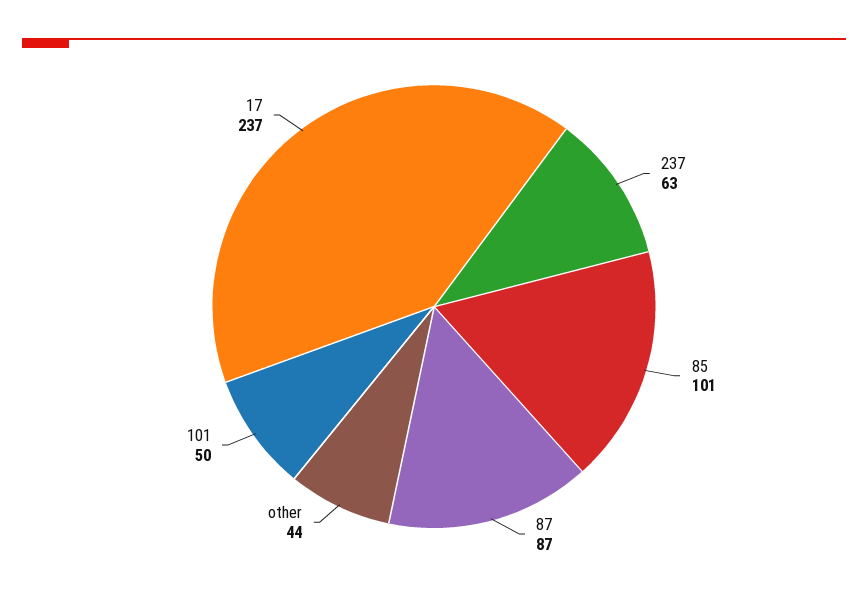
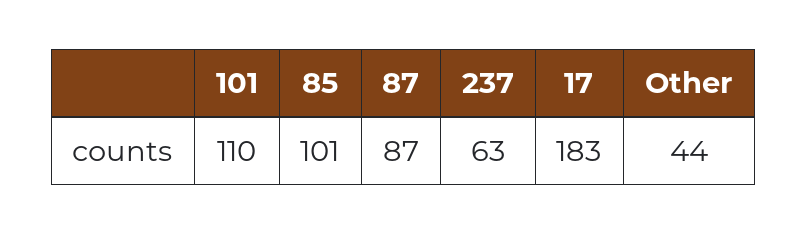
101: 50 -> 110
17: 237 -> 183

